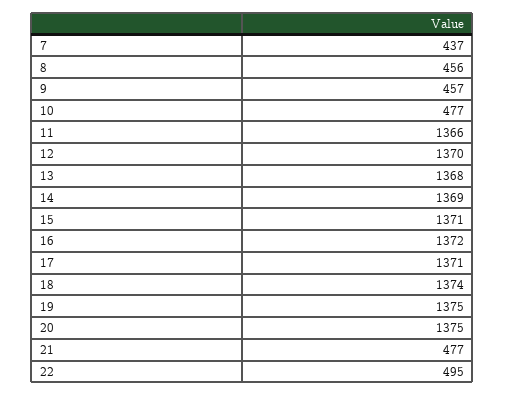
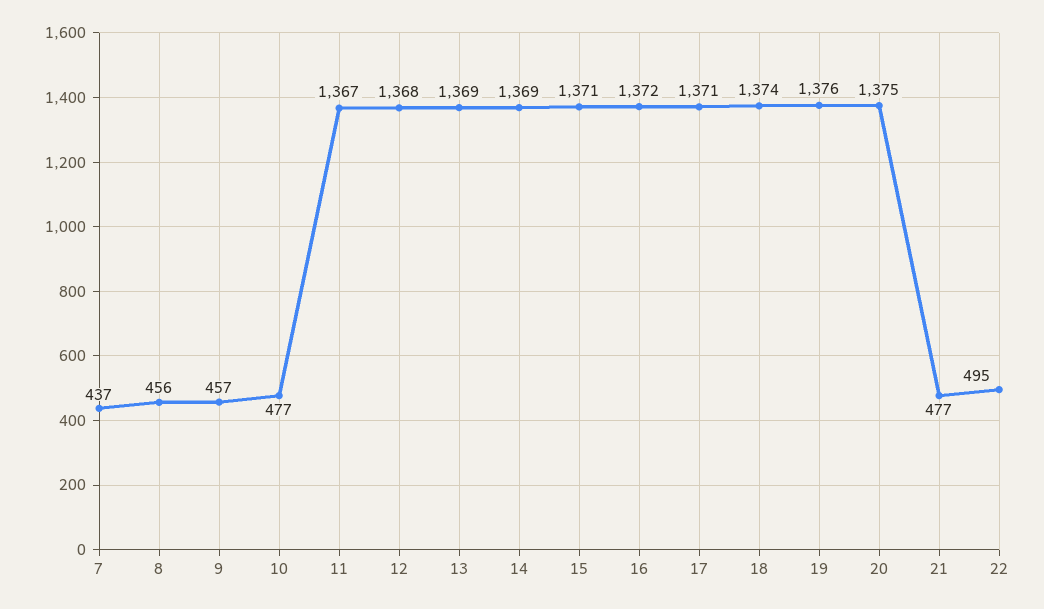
11: 1366 -> 1367
12: 1370 -> 1368
13: 1368 -> 1369
19: 1375 -> 1376

